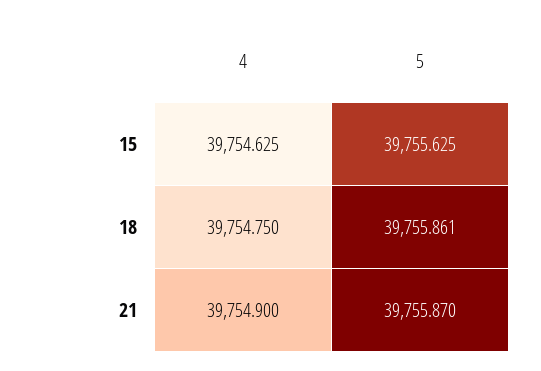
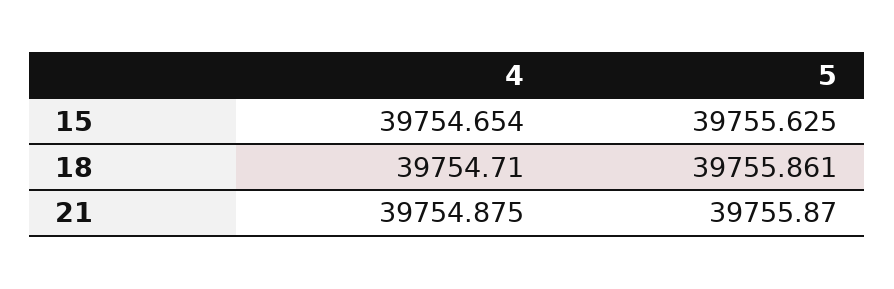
4, 15: 39754.625 -> 39754.654
4, 18: 39754.75 -> 39754.71
4, 21: 39754.9 -> 39754.875

